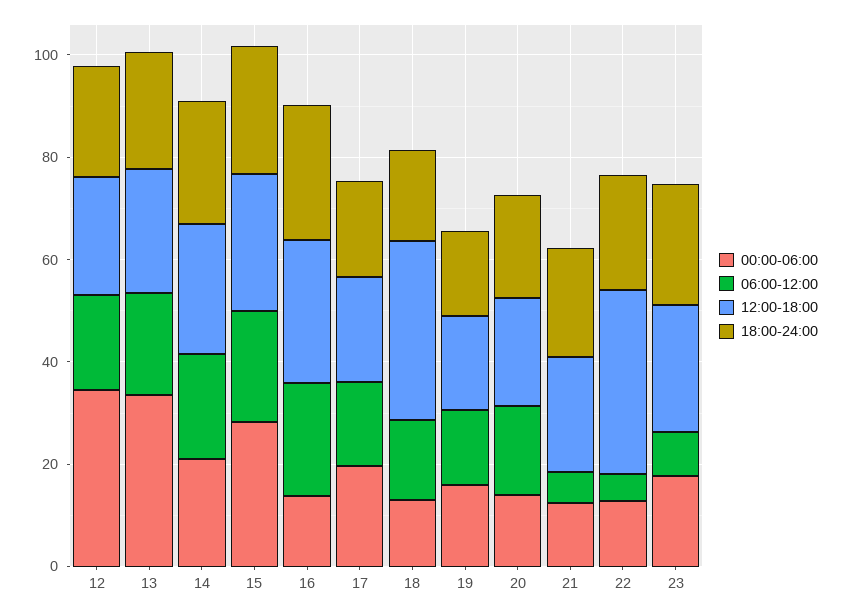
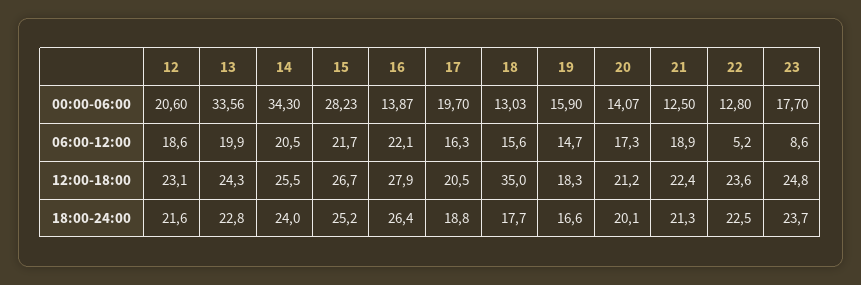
00:00-06:00, 12: 35 -> 20.6
00:00-06:00, 14: 20 -> 34.3
06:00-12:00, 21: 5 -> 18.9
12:00-18:00, 22: 35 -> 23.6

